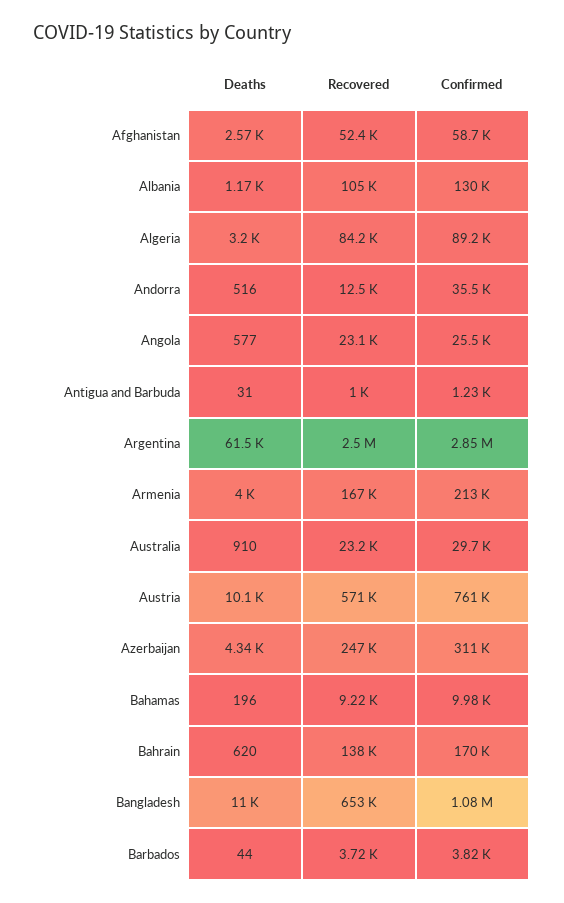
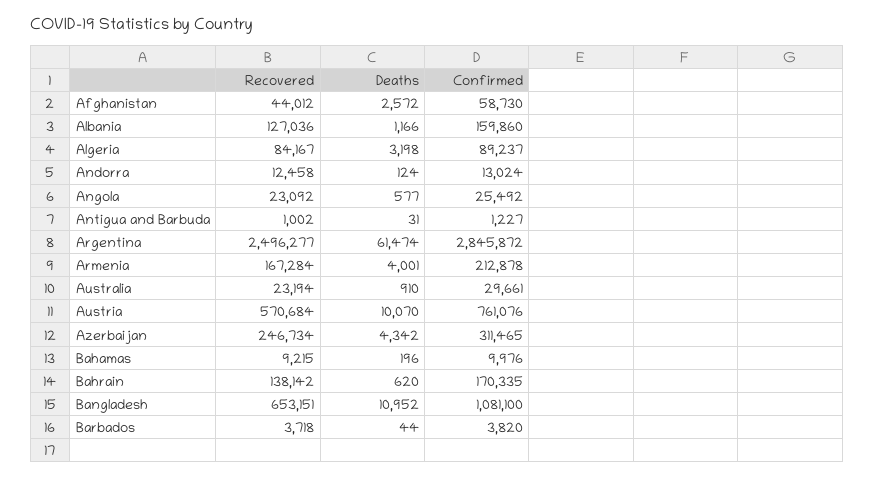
Recovered, Afghanistan: 52400 -> 44012
Recovered, Albania: 105000 -> 127036
Confirmed, Albania: 130000 -> 159860
Deaths, Andorra: 516 -> 124
Confirmed, Andorra: 35500 -> 13024

